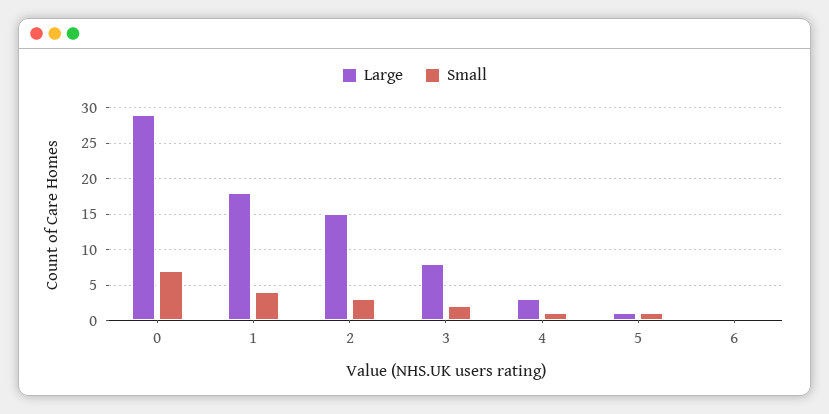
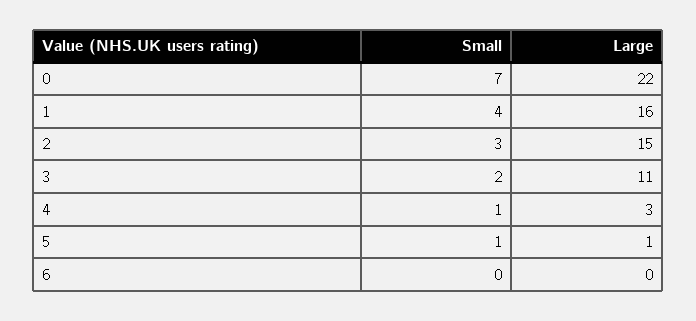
Large, 0: 29 -> 22
Large, 1: 18 -> 16
Large, 3: 8 -> 11

